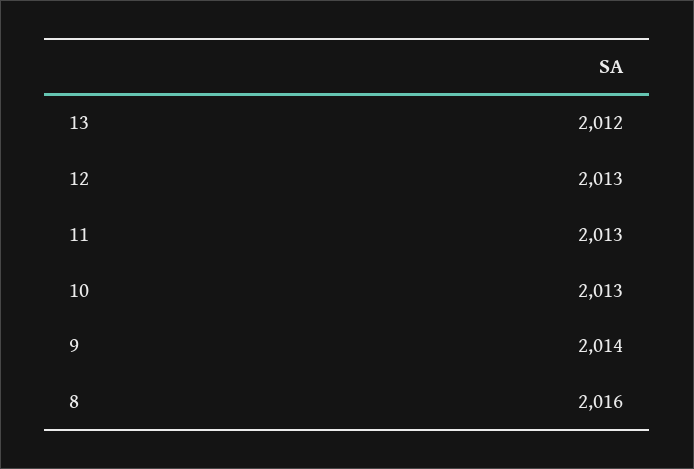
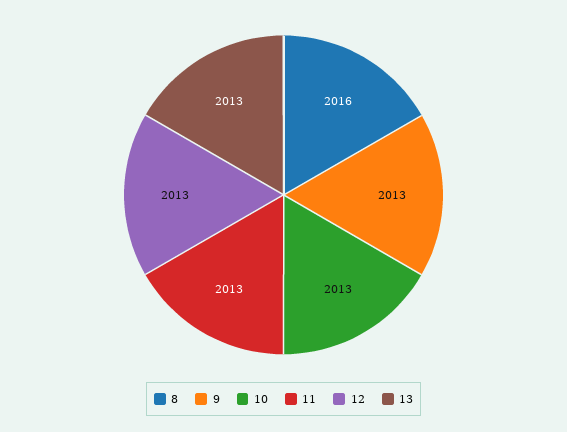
13: 2012 -> 2013
9: 2014 -> 2013

